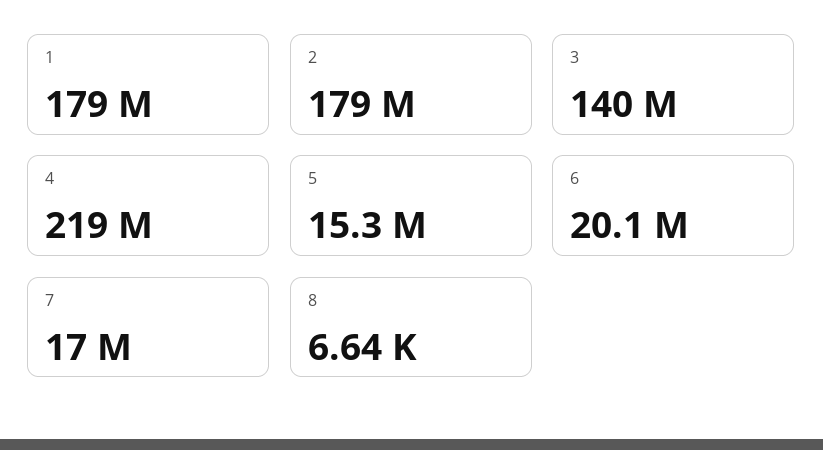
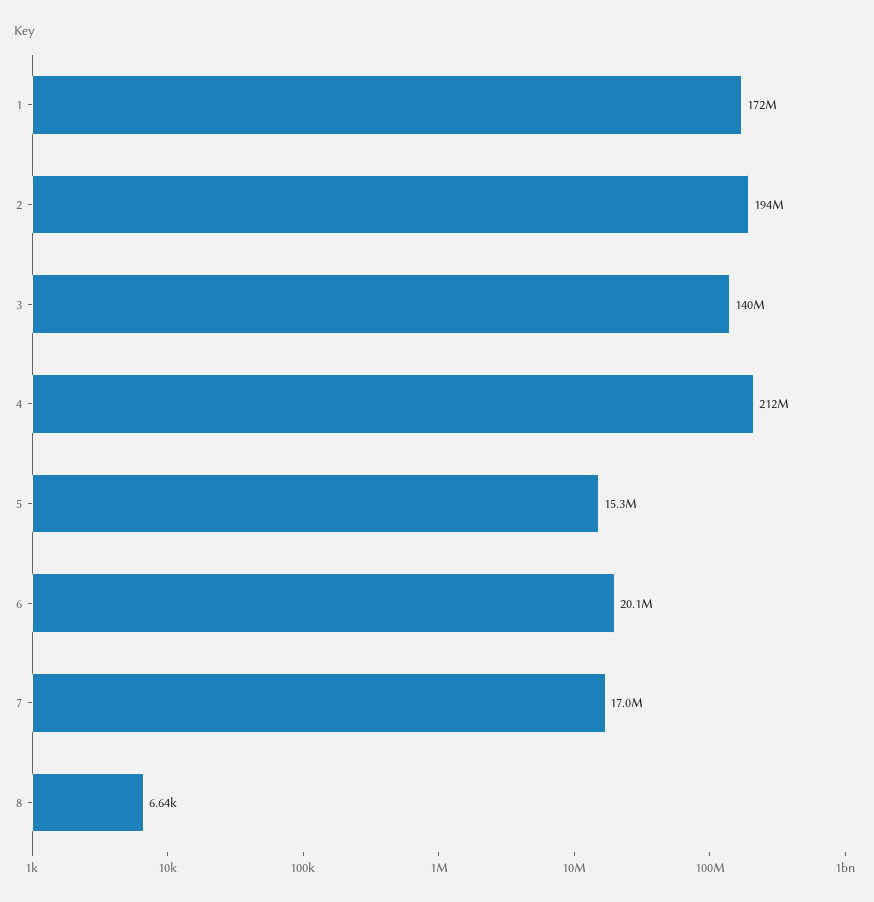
1: 179000000 -> 172000000
2: 179000000 -> 194000000
4: 219000000 -> 212000000

